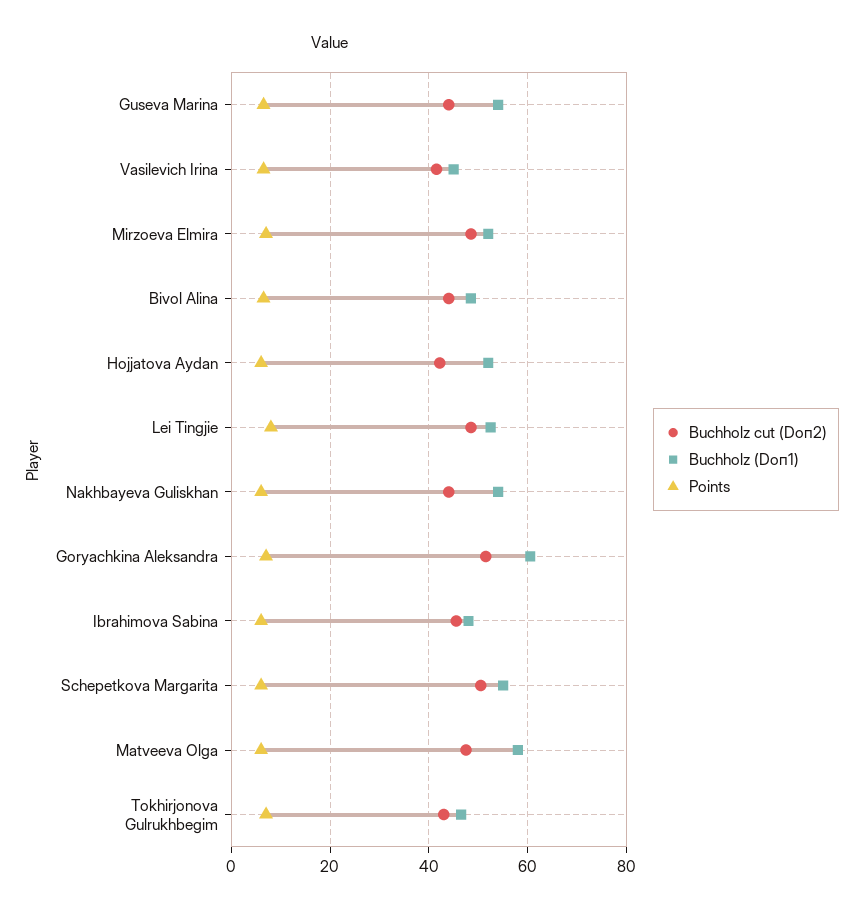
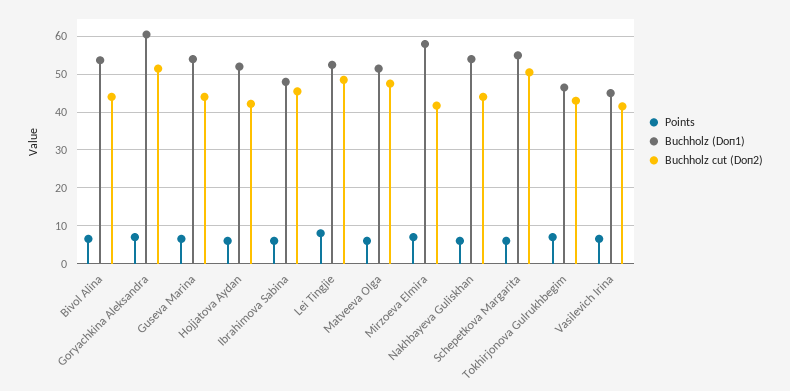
Buchholz cut (Doп2), Mirzoeva Elmira: 48 -> 42
Buchholz (Doп1), Mirzoeva Elmira: 52 -> 58
Buchholz (Doп1), Bivol Alina: 48 -> 54
Buchholz (Doп1), Matveeva Olga: 58 -> 52

